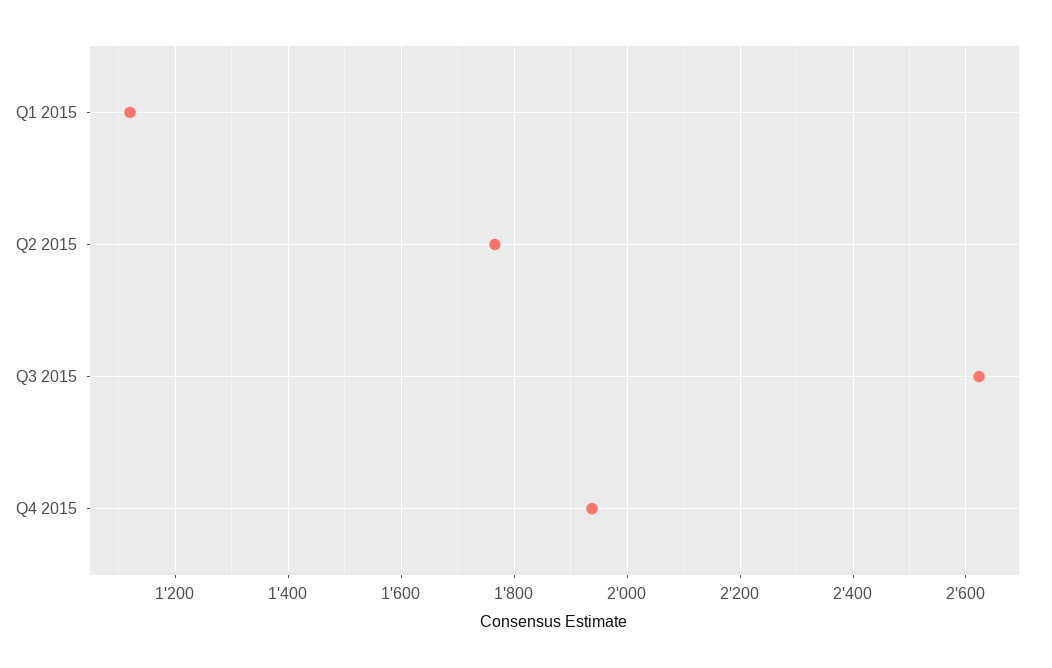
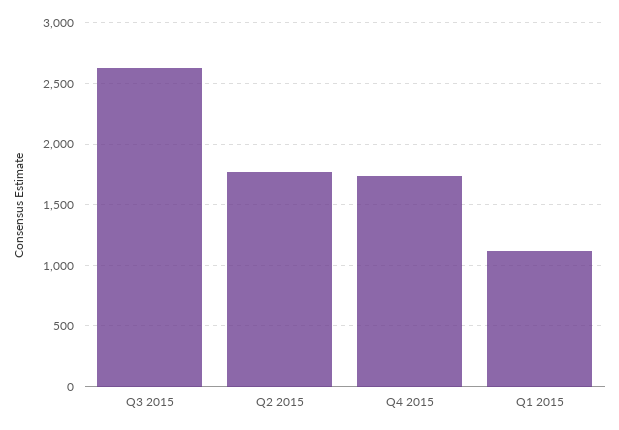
Q4 2015: 1940 -> 1750

